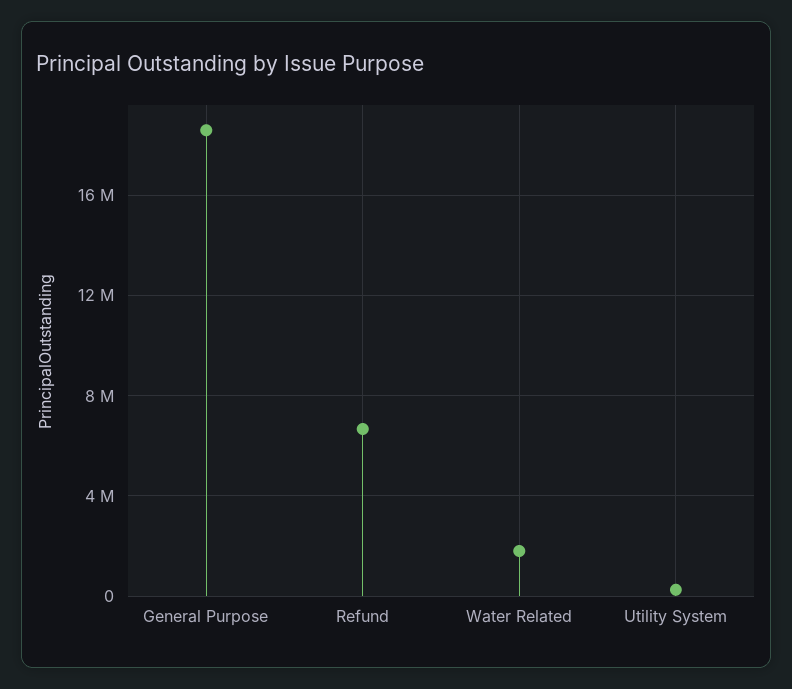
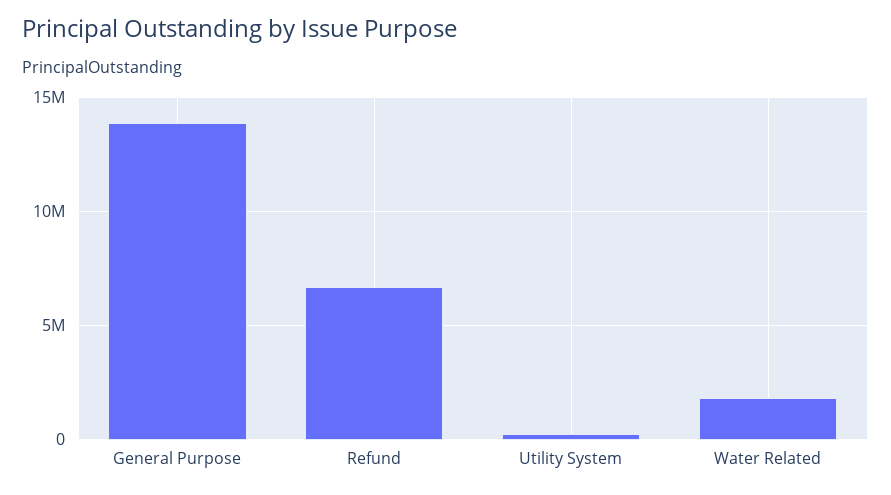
General Purpose: 18500000 -> 14000000

